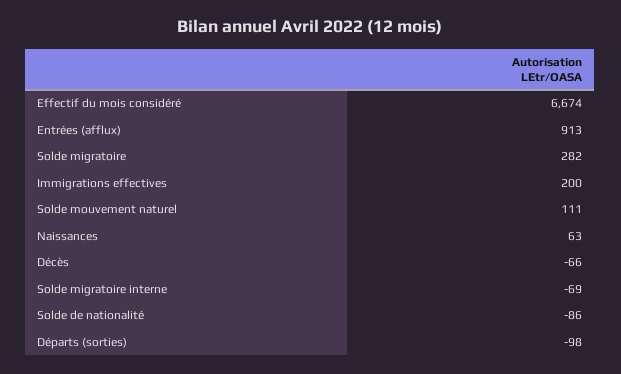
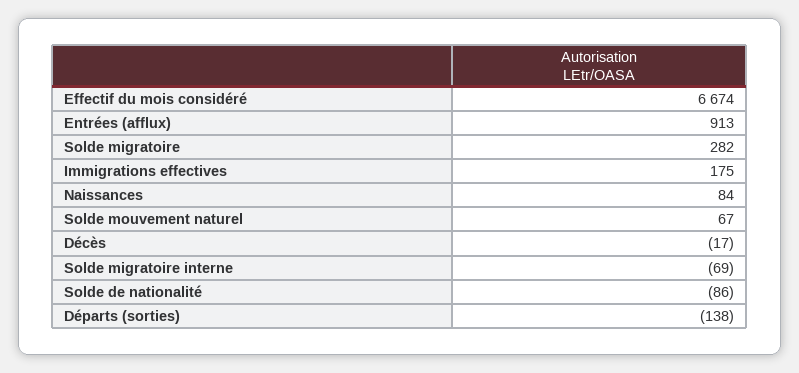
Immigrations effectives: 200 -> 175
Solde mouvement naturel: 111 -> 67
Naissances: 63 -> 84
Décès: -66 -> -17
Départs (sorties): -98 -> -138

